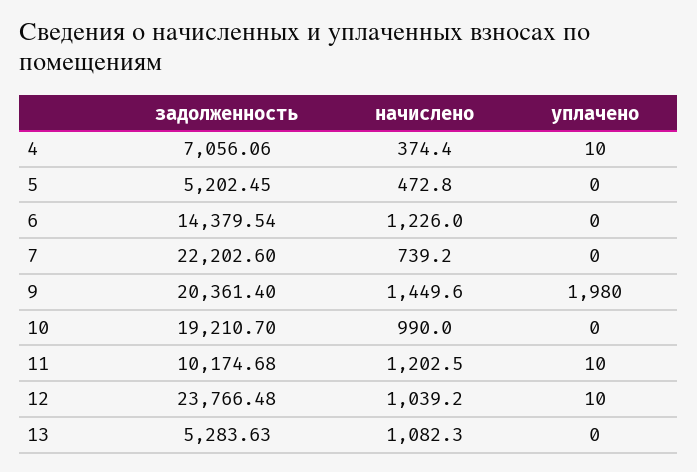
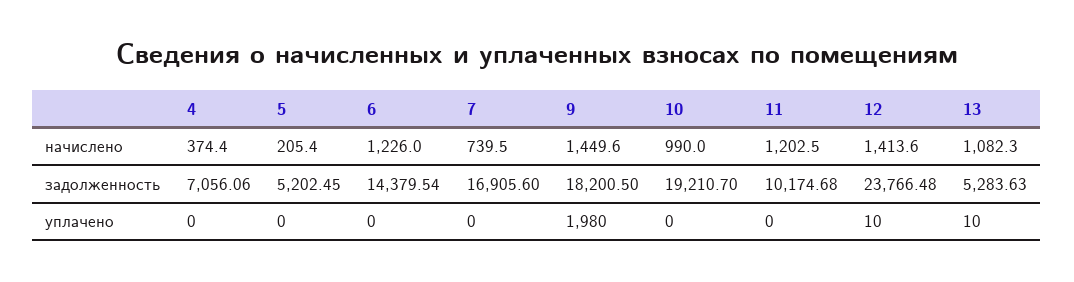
уплачено, 4: 10 -> 0
начислено, 5: 472.8 -> 205.4
задолженность, 7: 22202.6 -> 16905.6
начислено, 7: 739.2 -> 739.5
задолженность, 9: 20361.4 -> 18200.5
уплачено, 11: 10 -> 0
начислено, 12: 1039.2 -> 1413.6
уплачено, 13: 0 -> 10

